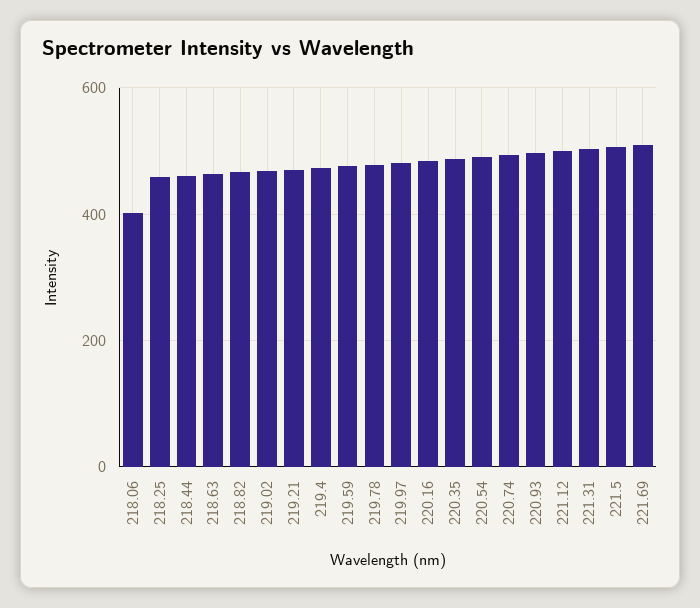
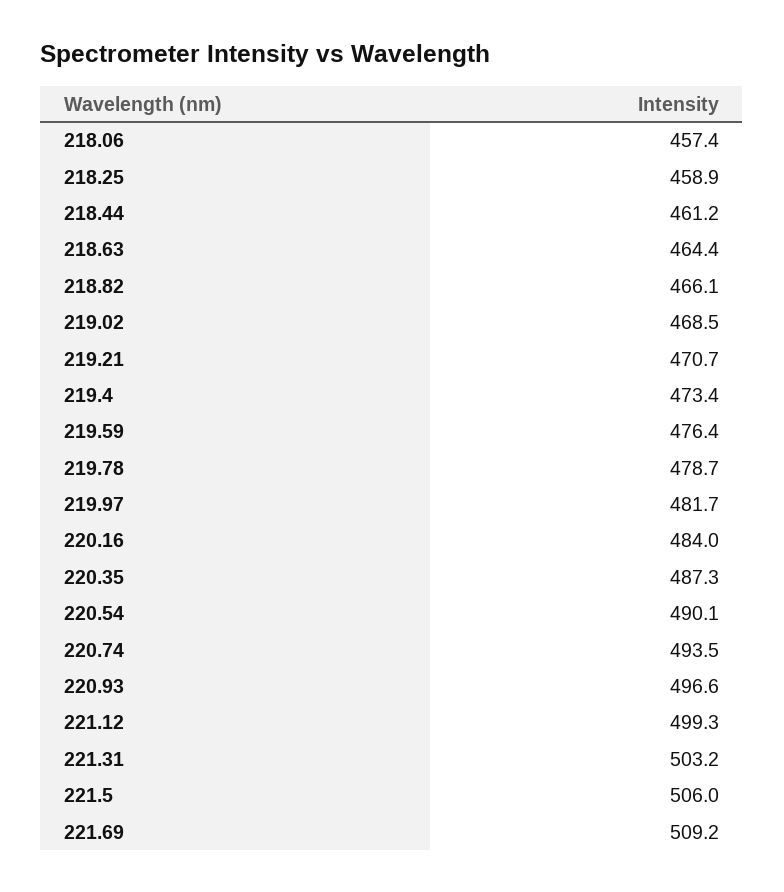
218.06: 400 -> 457.4

